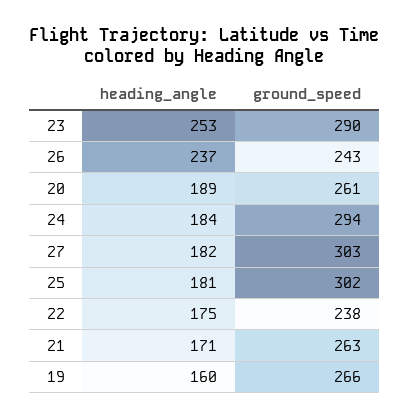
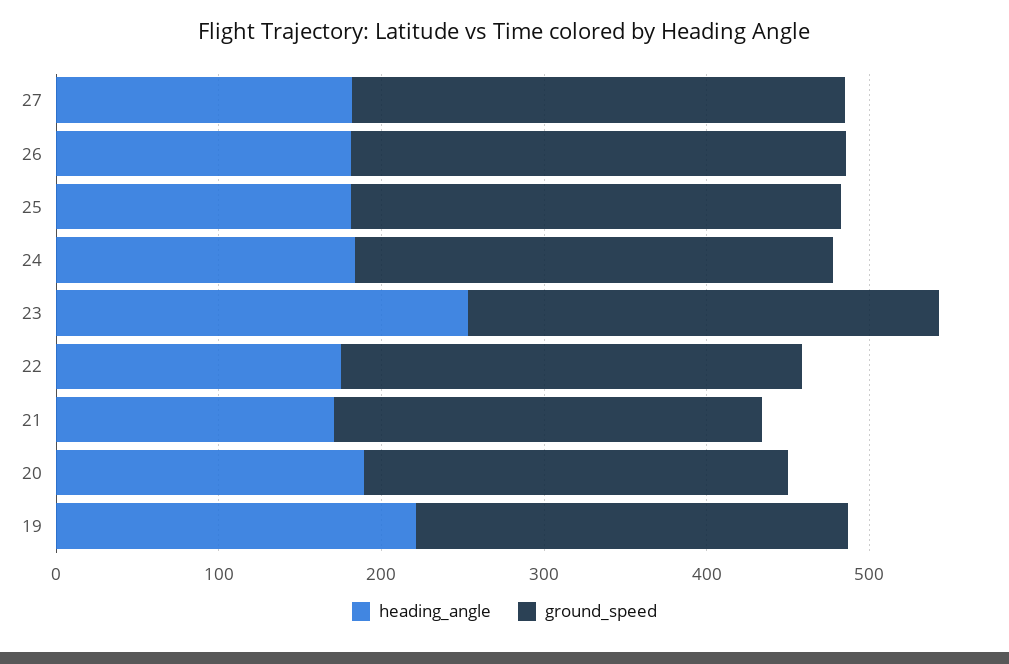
heading_angle, 26: 237 -> 180
ground_speed, 26: 243 -> 300
ground_speed, 22: 238 -> 280
heading_angle, 19: 160 -> 220

